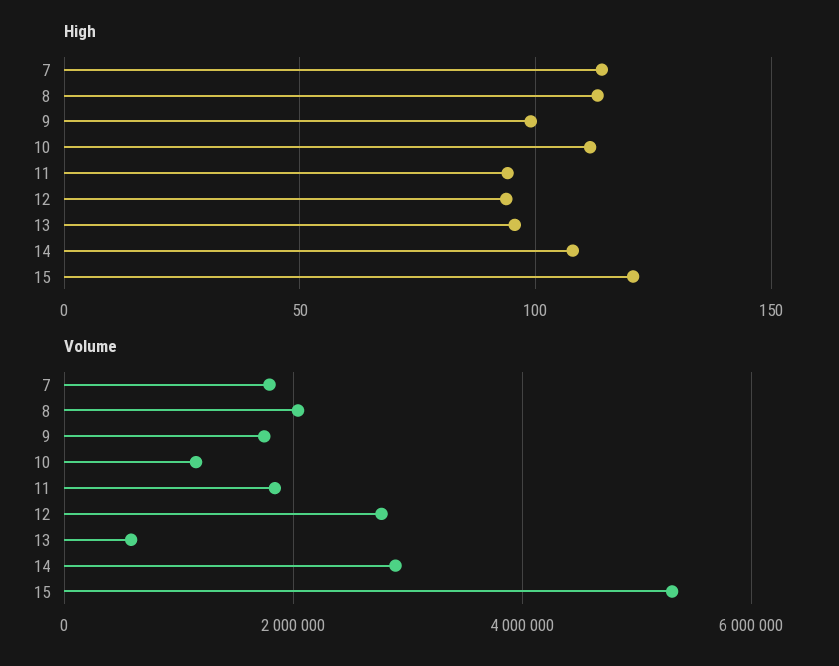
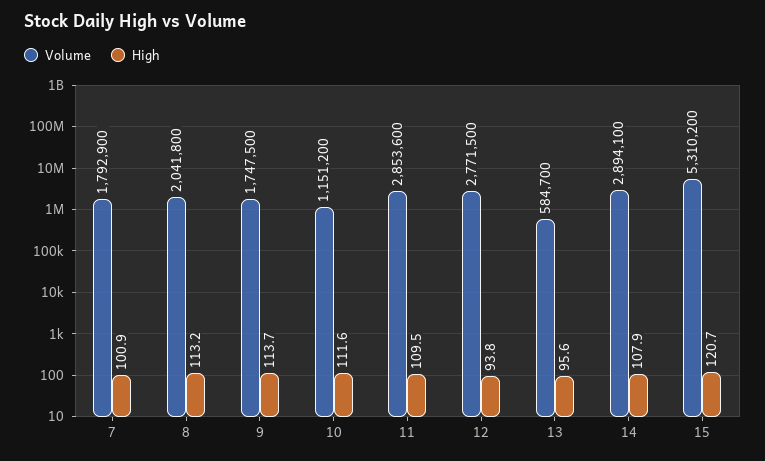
High, 7: 115 -> 100.9
High, 9: 100 -> 113.7
High, 11: 95 -> 109.5
Volume, 11: 1800000 -> 2853600

